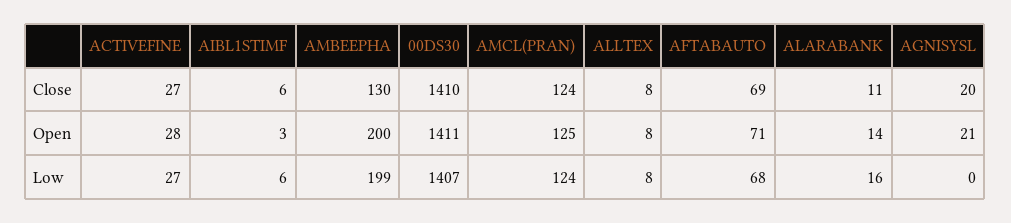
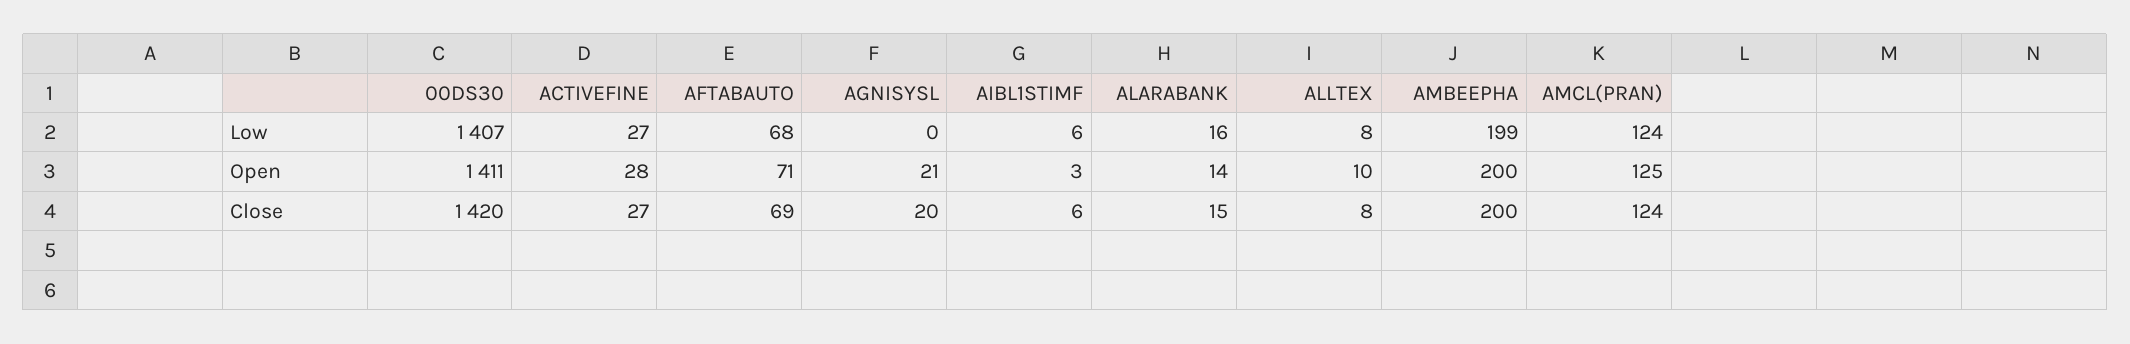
AMBEEPHA, Close: 130 -> 200
00DS30, Close: 1410 -> 1420
ALARABANK, Close: 11 -> 15
ALLTEX, Open: 8 -> 10

